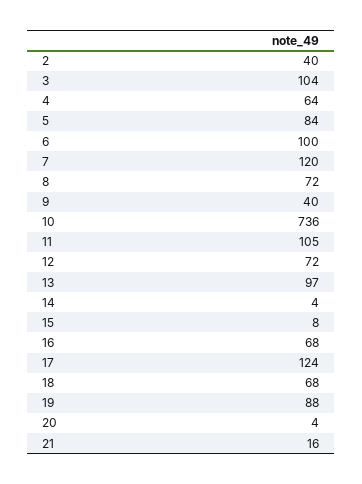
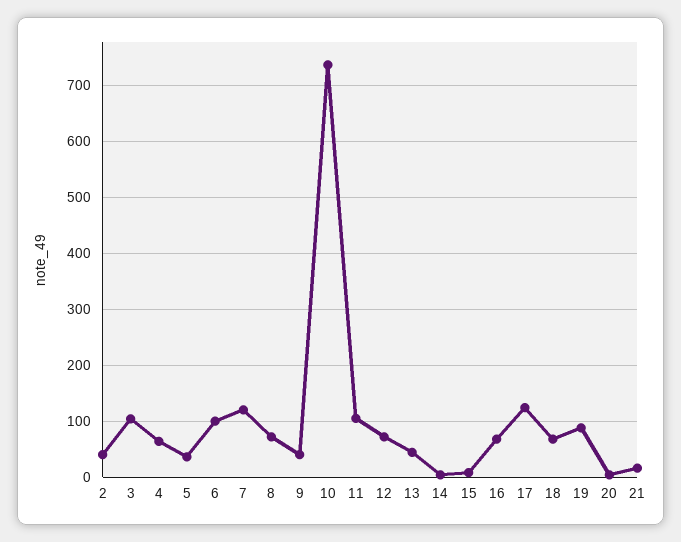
5: 84 -> 40
13: 97 -> 40

